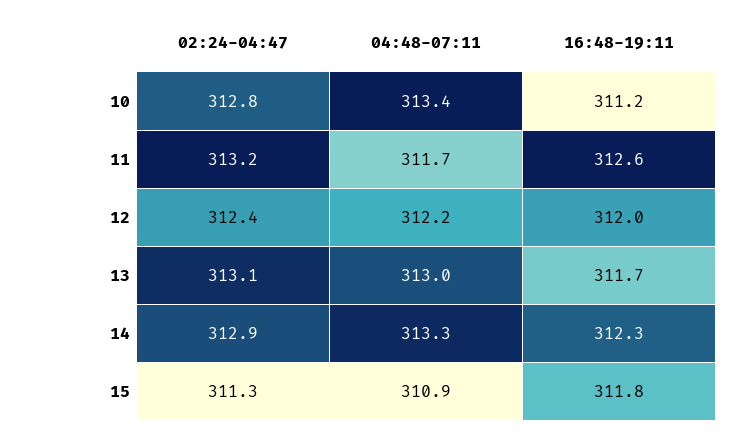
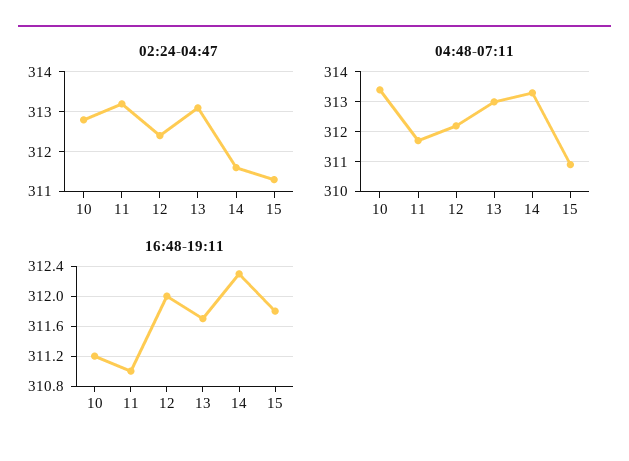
16:48-19:11, 11: 312.6 -> 311
02:24-04:47, 14: 312.9 -> 311.5

